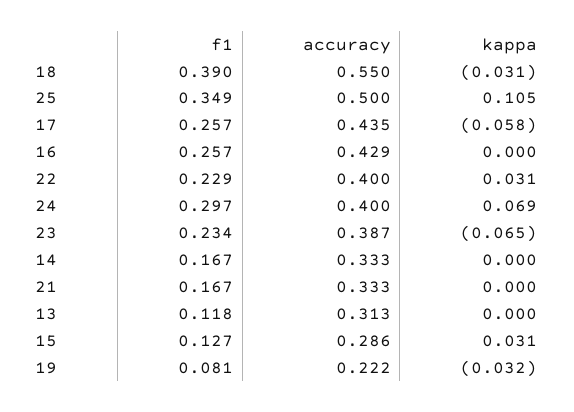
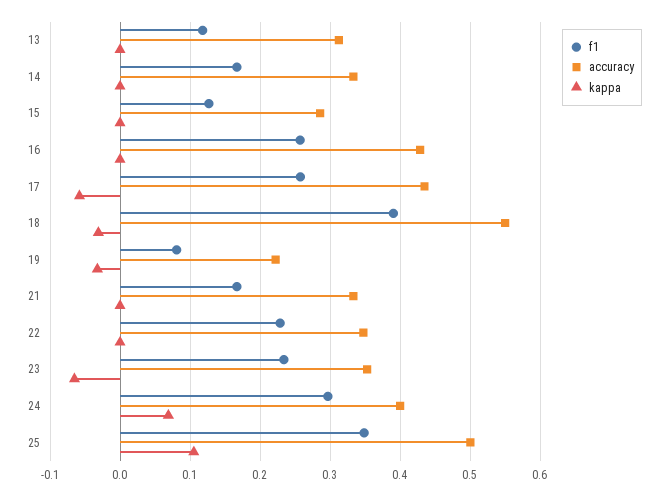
accuracy, 22: 0.4 -> 0.35
kappa, 22: 0.031 -> 0
accuracy, 23: 0.387 -> 0.35
kappa, 15: 0.031 -> 0

